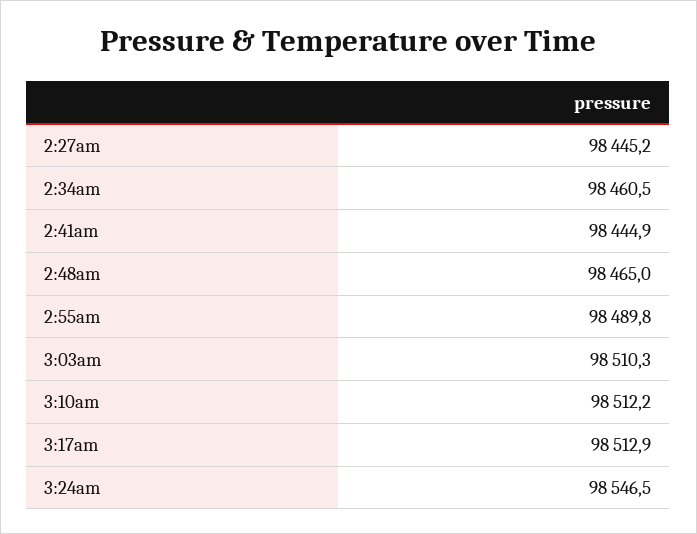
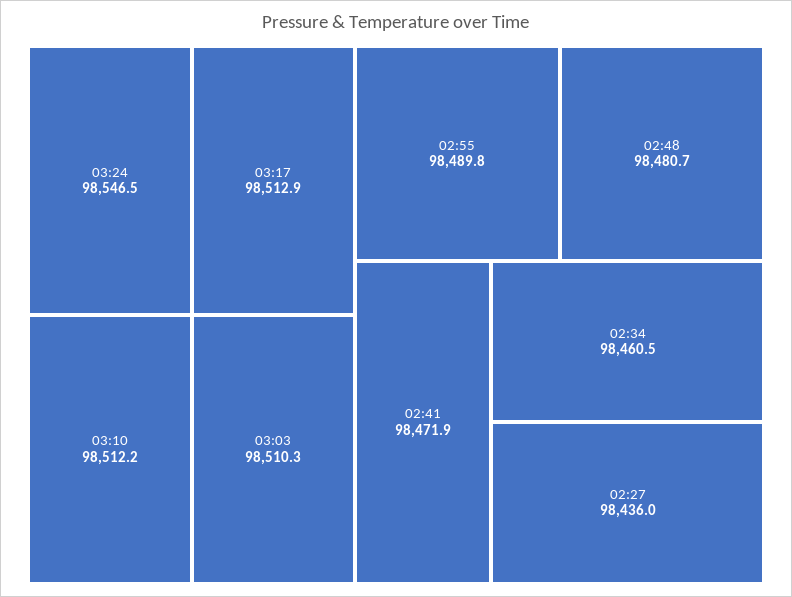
2:27am: 98445.2 -> 98436
2:41am: 98444.9 -> 98471.9
2:48am: 98465 -> 98480.7

